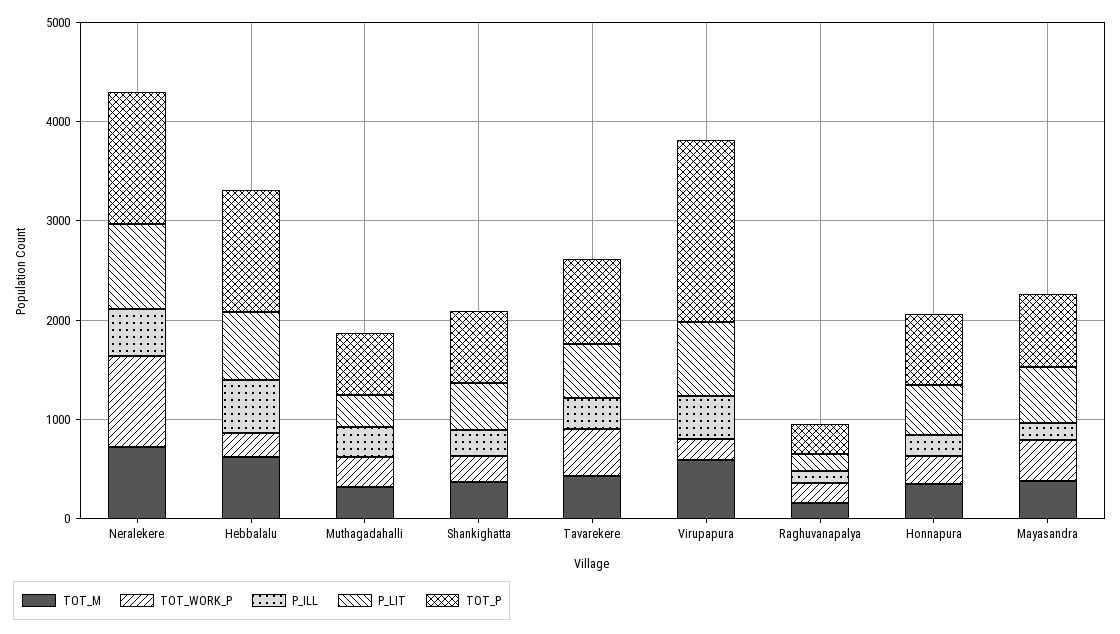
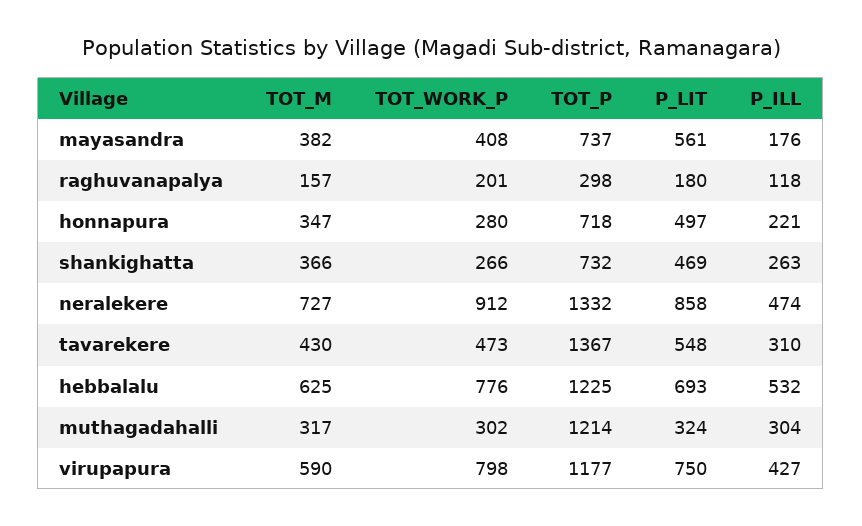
TOT_WORK_P, Hebbalalu: 200 -> 776
TOT_P, Muthagadahalli: 600 -> 1214
TOT_P, Tavarekere: 800 -> 1367
TOT_WORK_P, Virupapura: 200 -> 798
TOT_P, Virupapura: 1800 -> 1177

